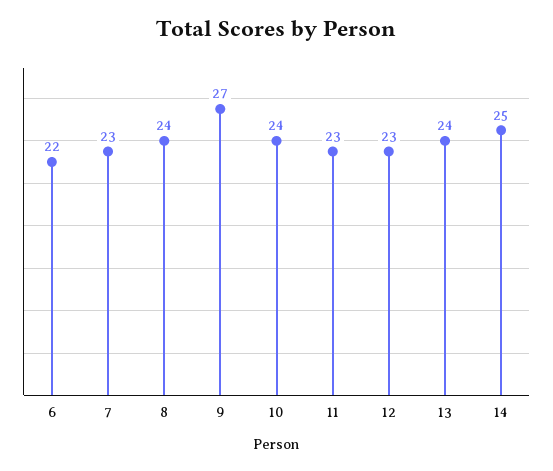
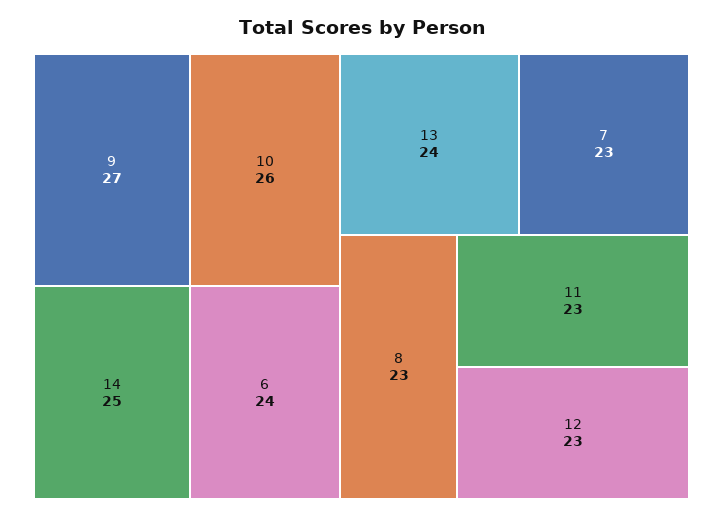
6: 22 -> 24
8: 24 -> 23
10: 24 -> 26

